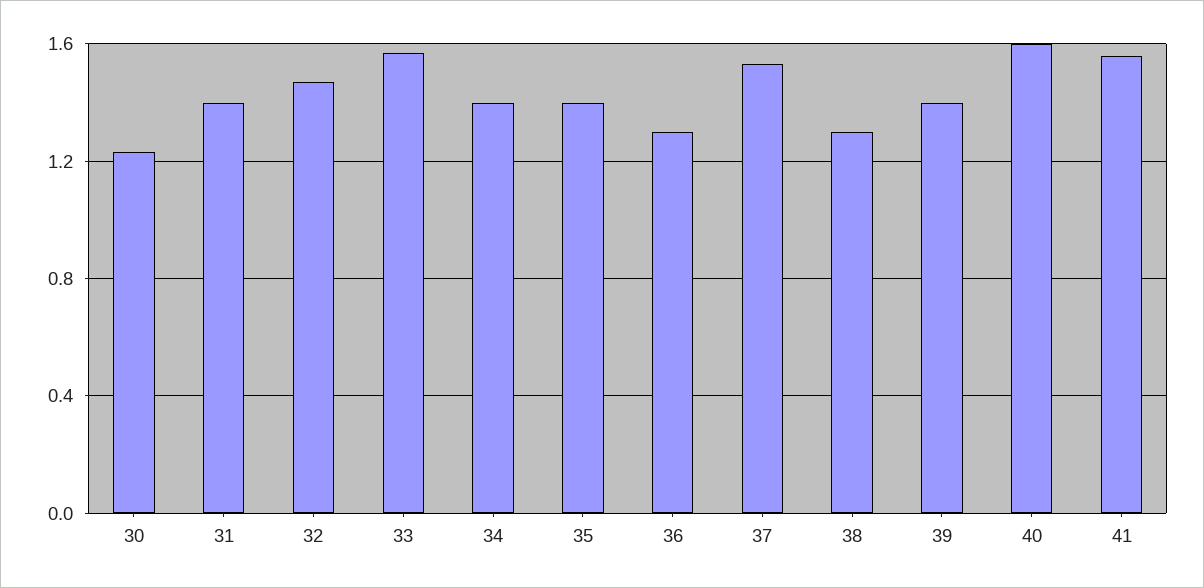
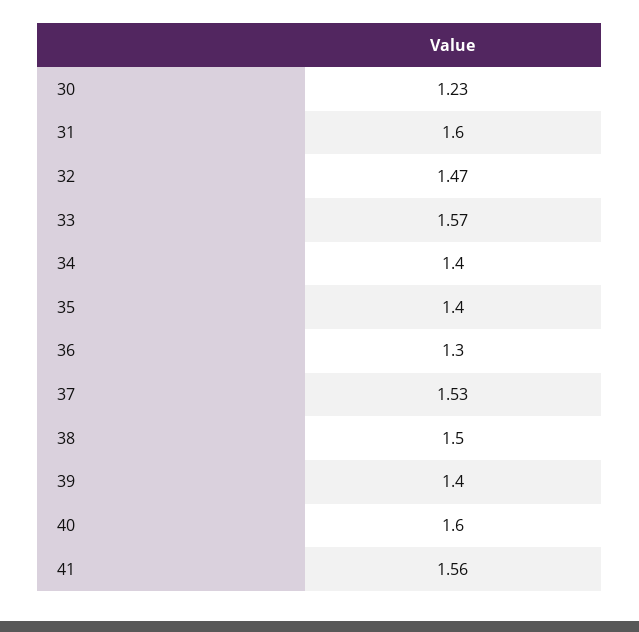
31: 1.4 -> 1.6
38: 1.3 -> 1.5

